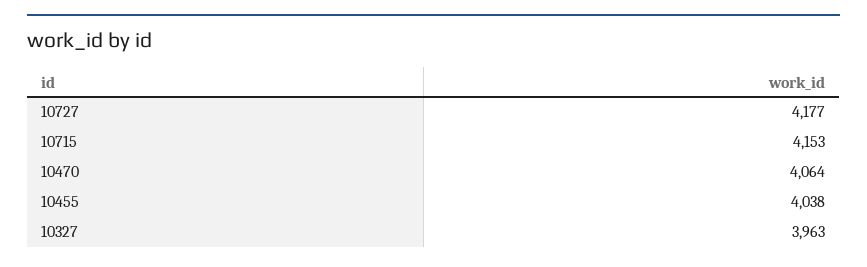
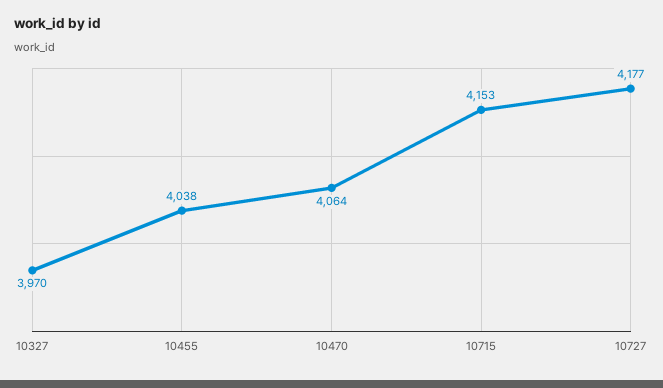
10327: 3963 -> 3970

